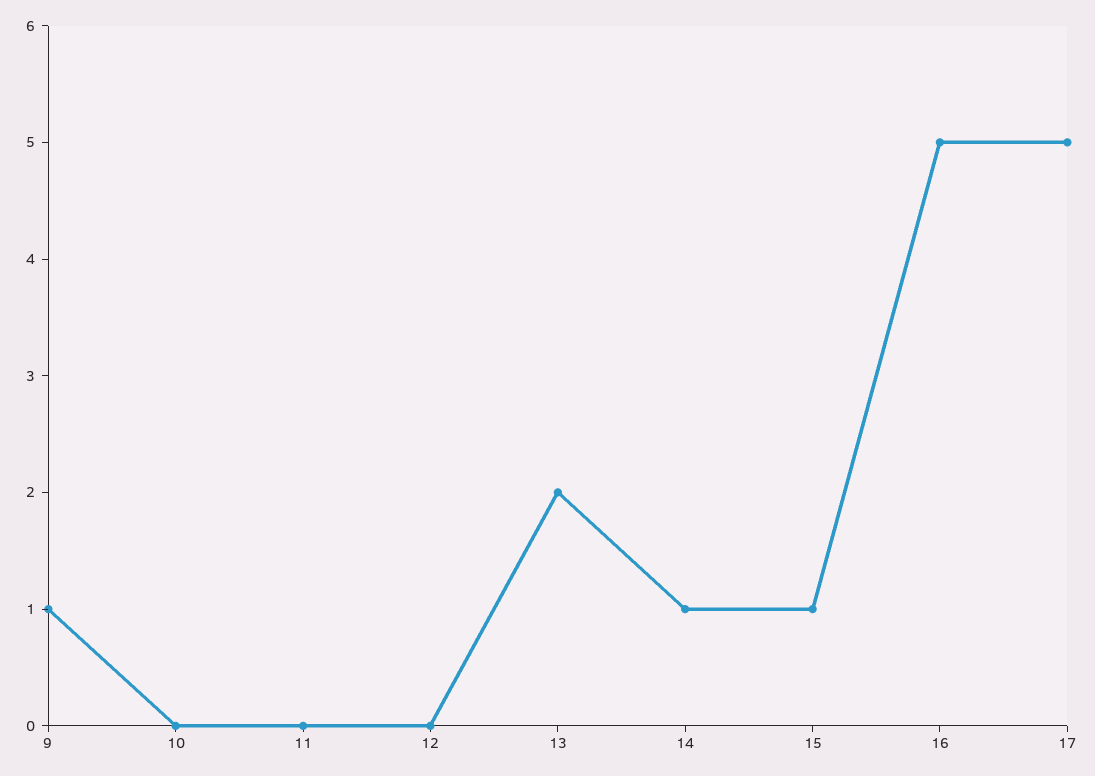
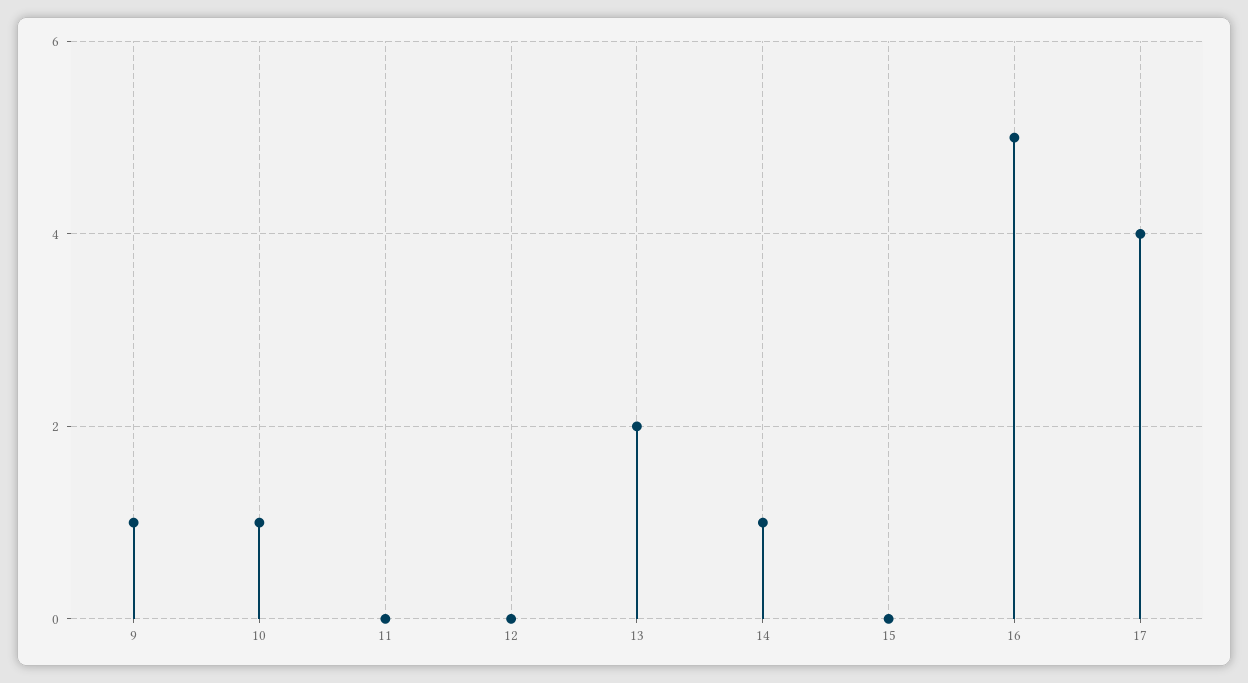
10: 0 -> 1
15: 1 -> 0
17: 5 -> 4

